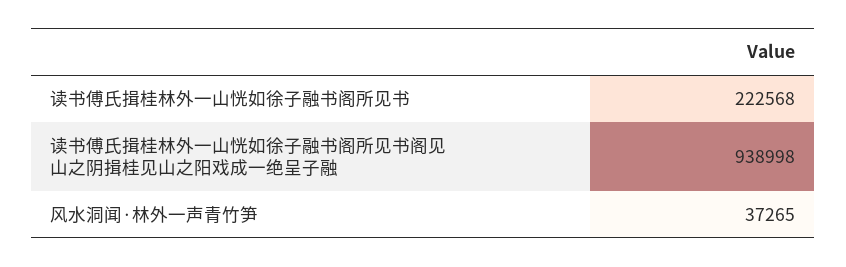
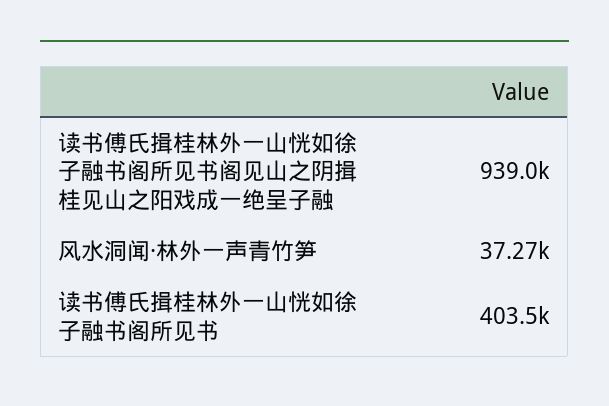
读书傅氏揖桂林外一山恍如徐子融书阁所见书: 222568 -> 403500

